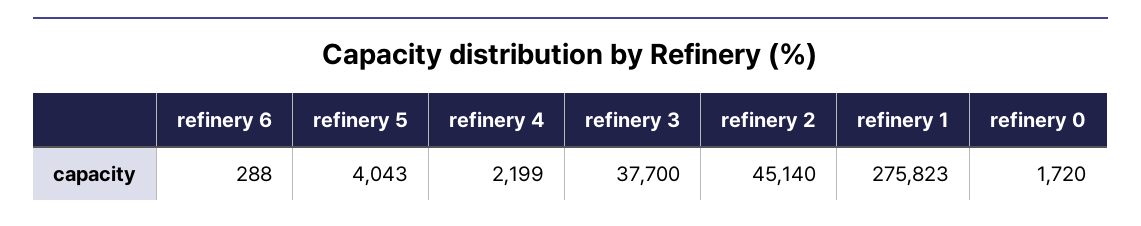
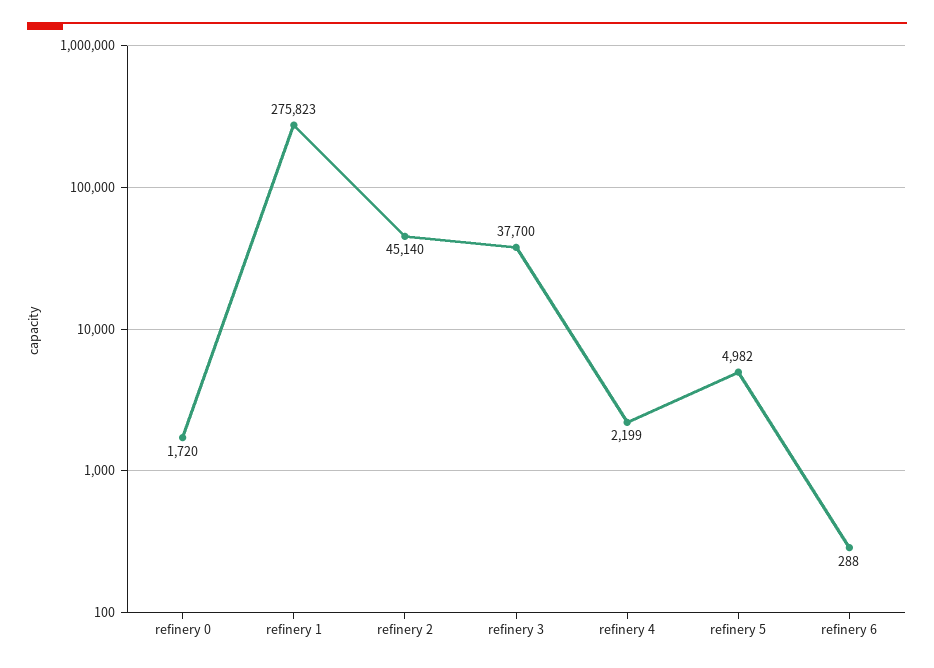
refinery 5: 4043 -> 4982

